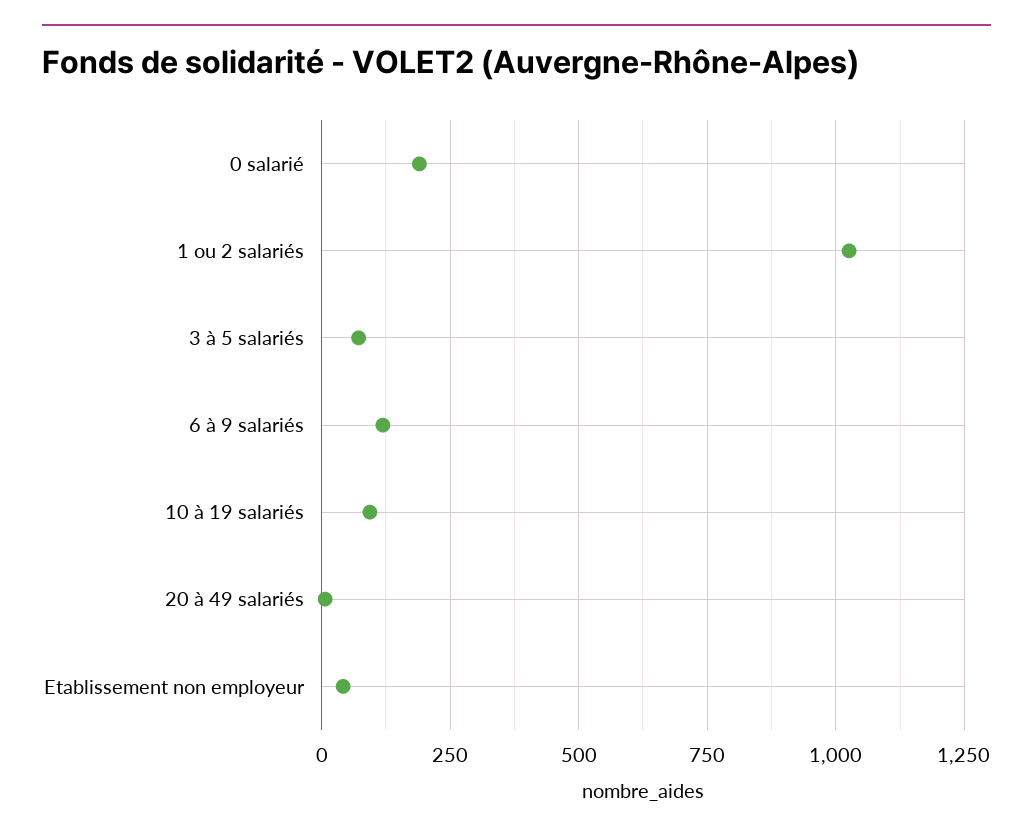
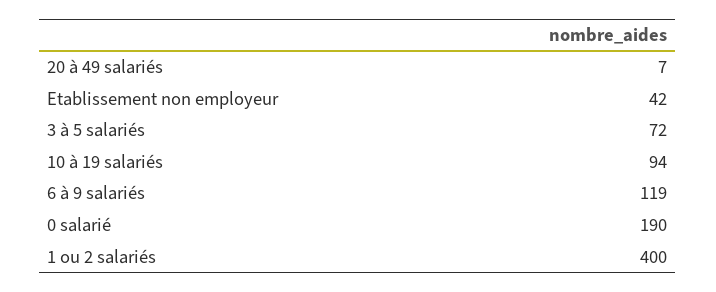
1 ou 2 salariés: 1025 -> 400

